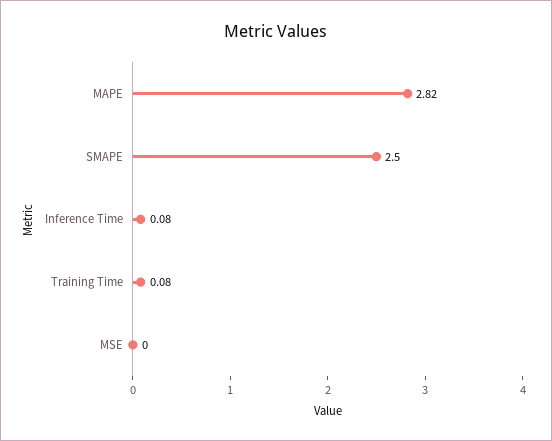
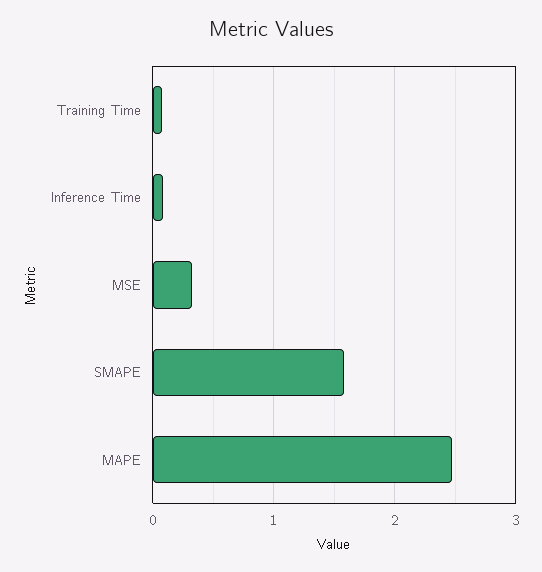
MAPE: 2.82 -> 2.5
SMAPE: 2.5 -> 1.6
MSE: 0 -> 0.3

